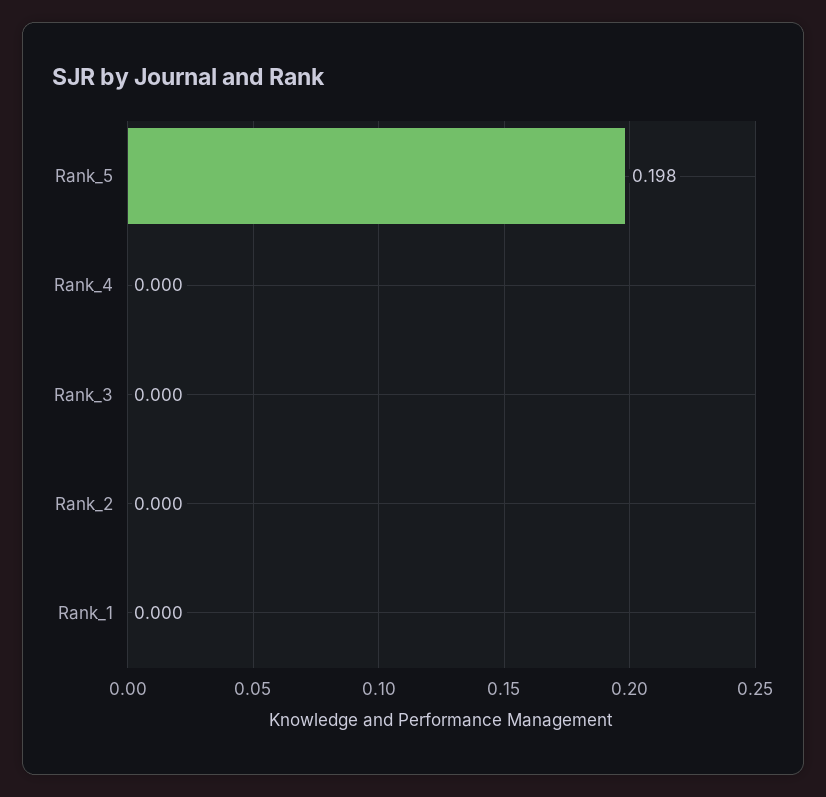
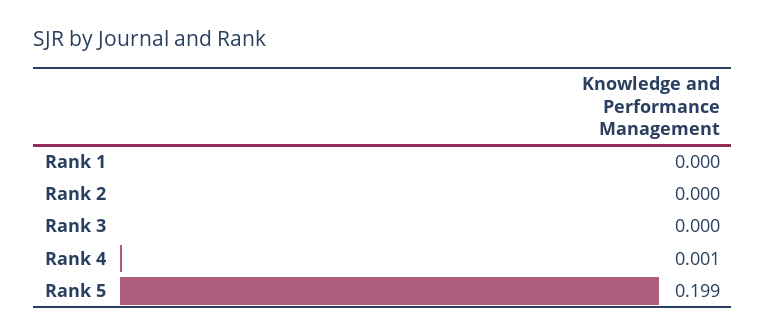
Rank_5: 0.198 -> 0.199
Rank_4: 0 -> 0.001

